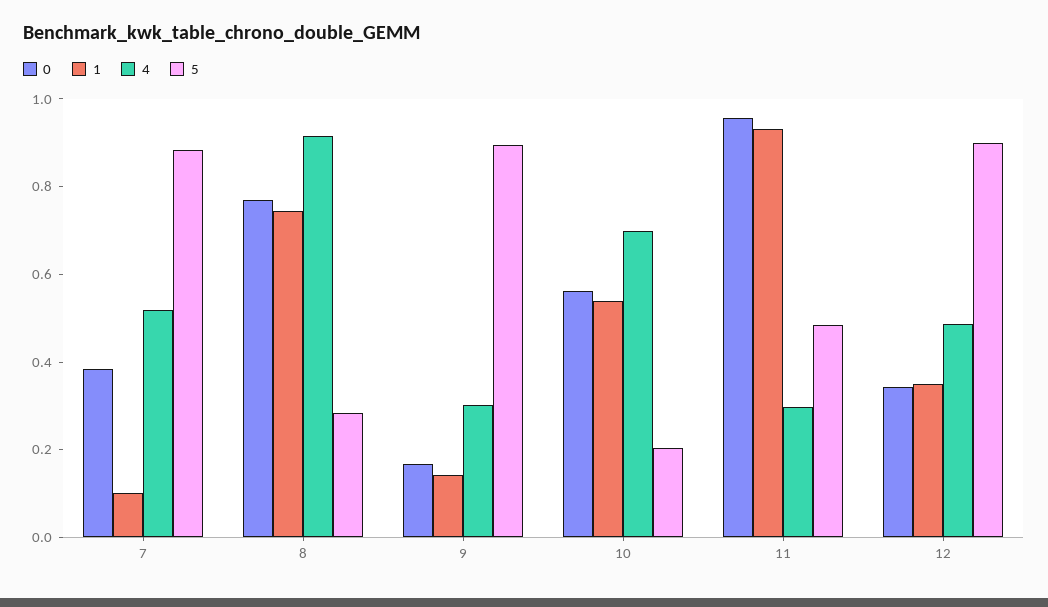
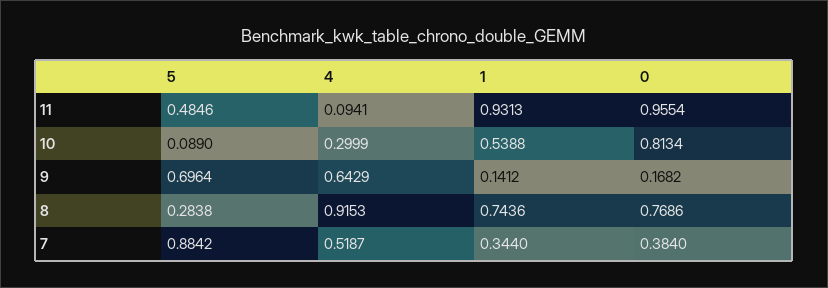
1, 7: 0.1 -> 0.344
4, 9: 0.3 -> 0.6429
5, 9: 0.9 -> 0.6964
0, 10: 0.55 -> 0.8134
4, 10: 0.7 -> 0.2999
5, 10: 0.2 -> 0.089
4, 11: 0.3 -> 0.0941
0, 12: 0.35 -> none
1, 12: 0.35 -> none
4, 12: 0.5 -> none
5, 12: 0.9 -> none

